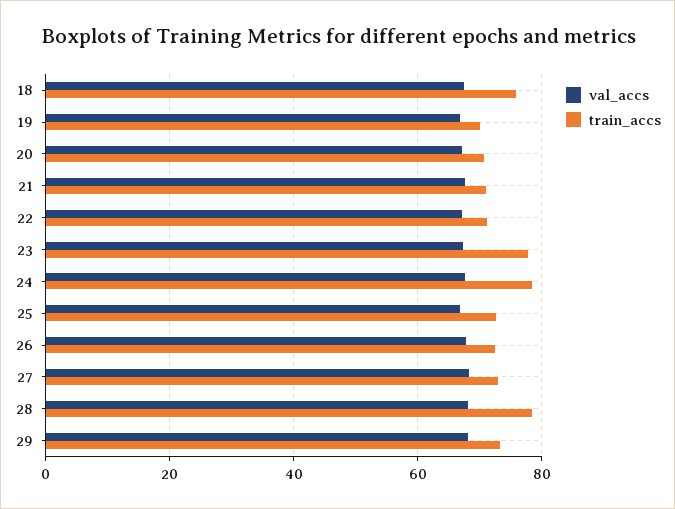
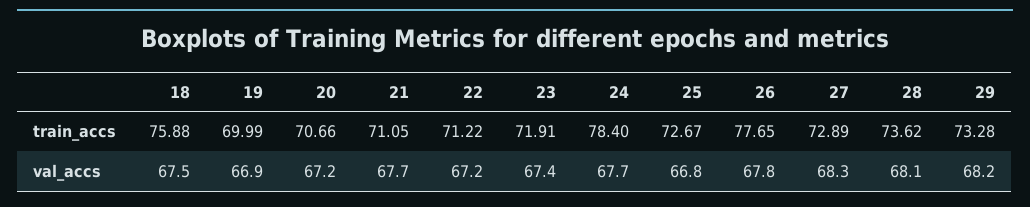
train_accs, 23: 78 -> 71.91
train_accs, 26: 72 -> 77.65
train_accs, 28: 78 -> 73.62

